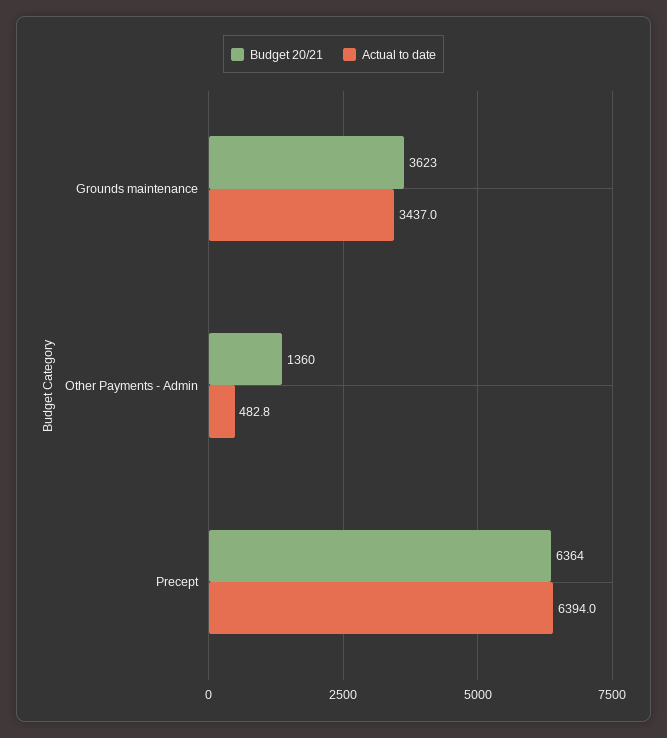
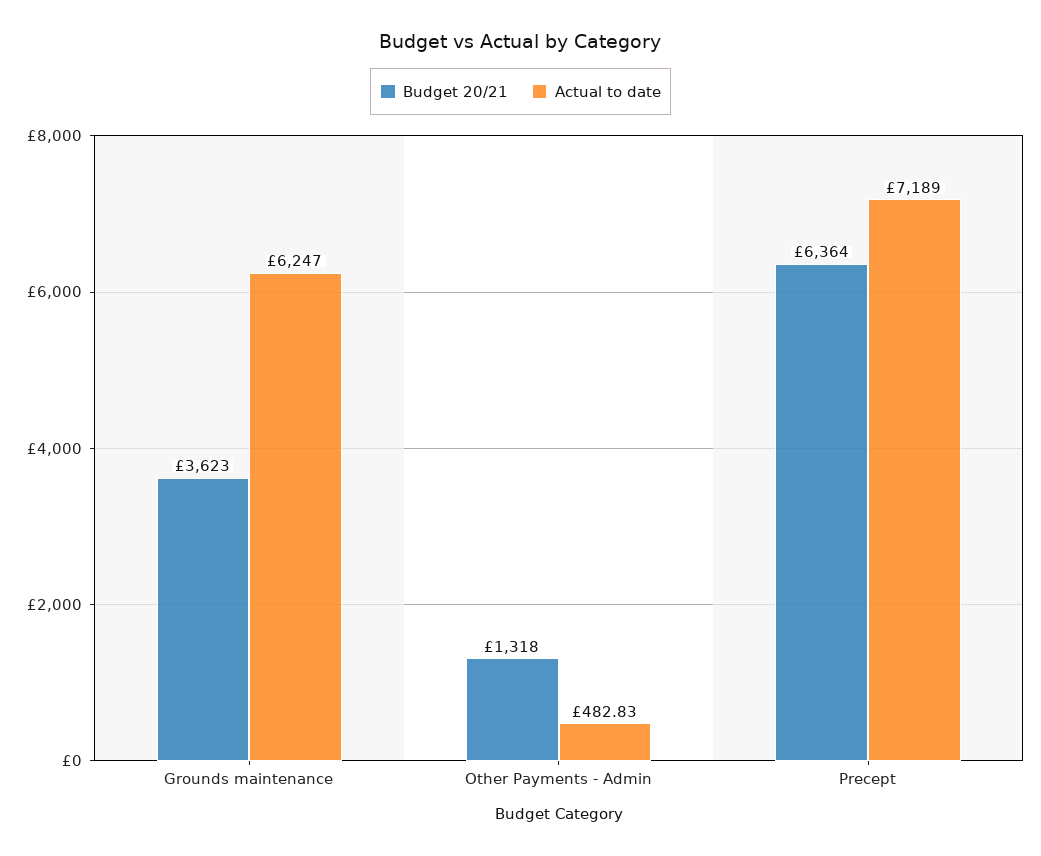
Actual to date, Grounds maintenance: 3437 -> 6247
Budget 20/21, Other Payments - Admin: 1360 -> 1318
Actual to date, Precept: 6394 -> 7189

